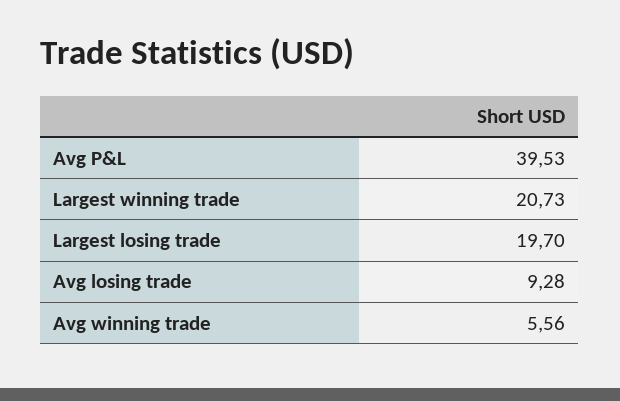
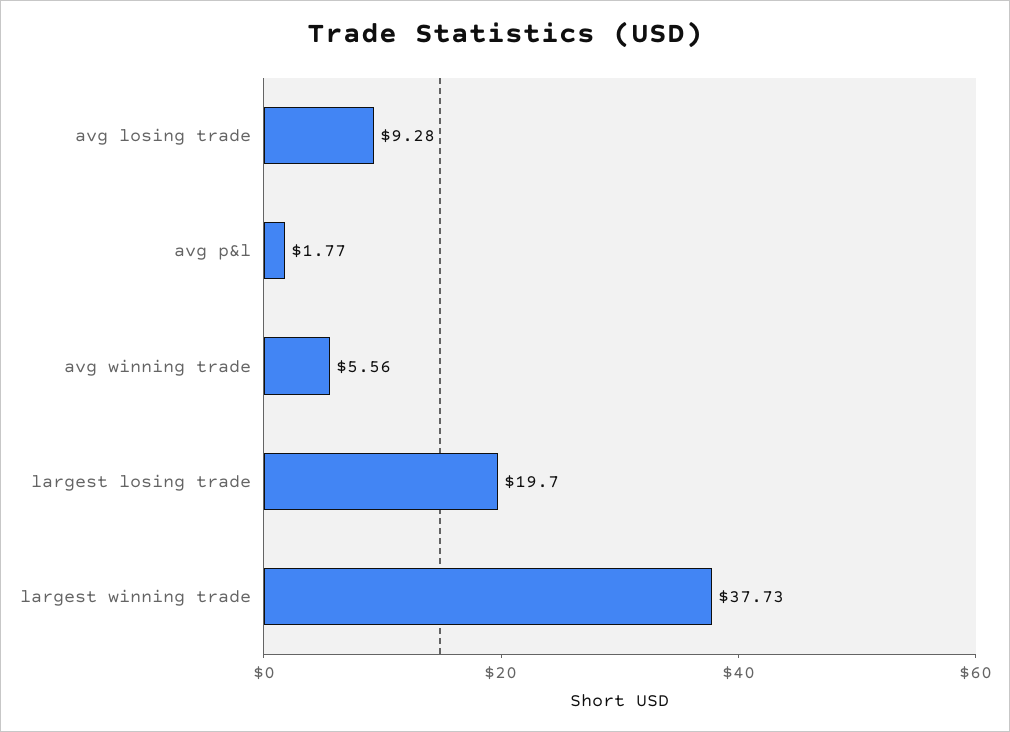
Avg P&L: 39.53 -> 1.77
Largest winning trade: 20.73 -> 37.73

